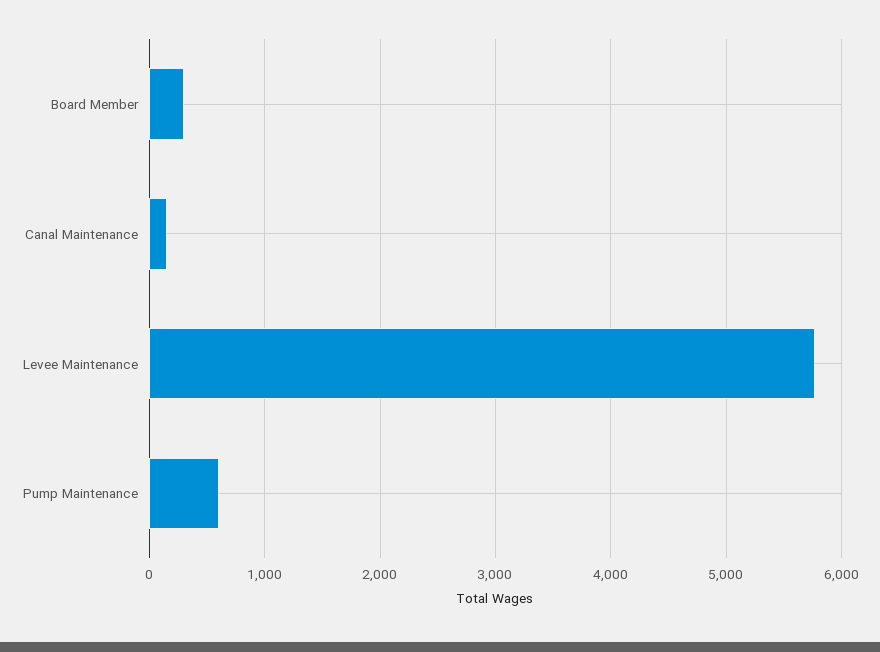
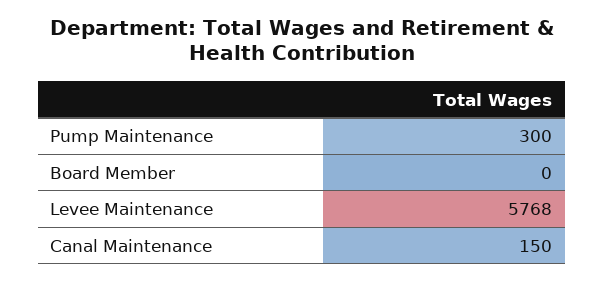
Board Member: 300 -> 0
Pump Maintenance: 600 -> 300

